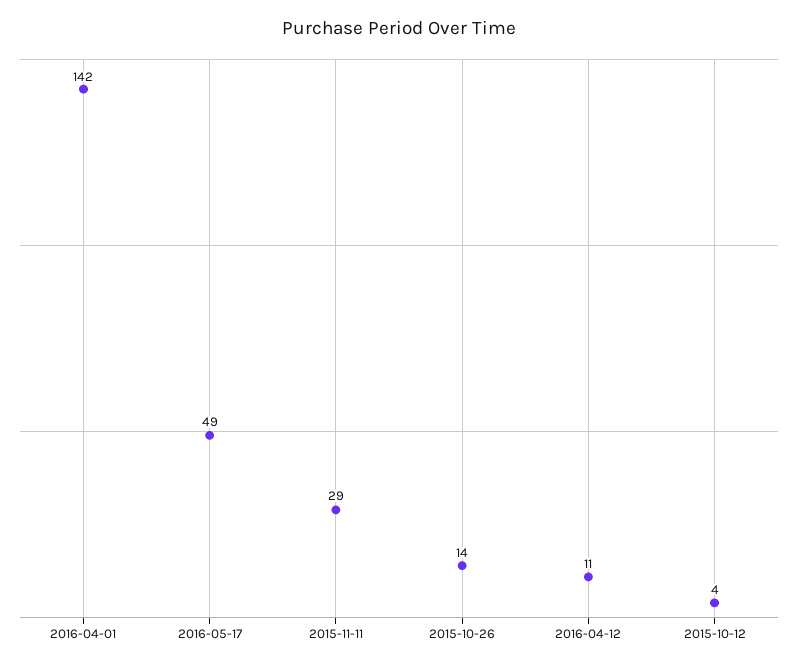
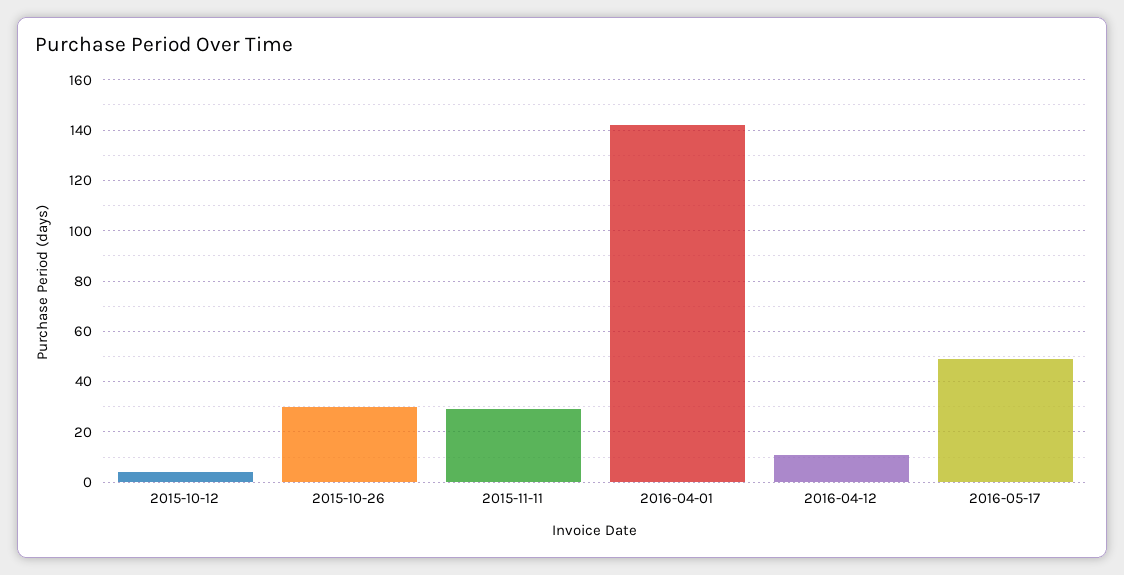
2015-10-26: 14 -> 30

